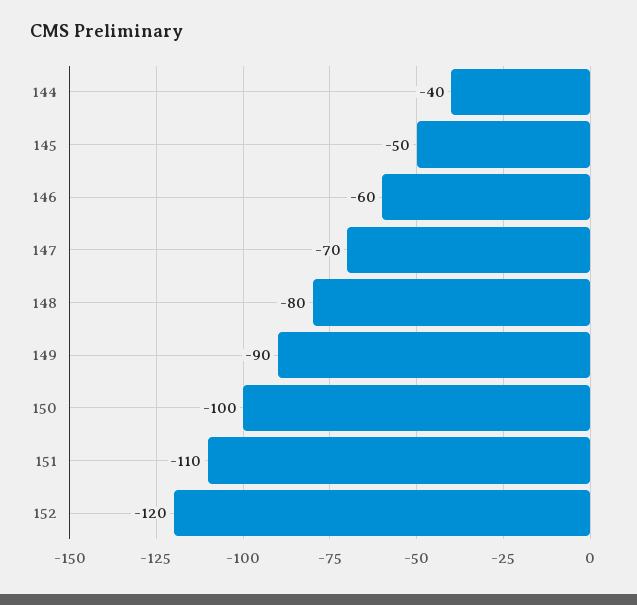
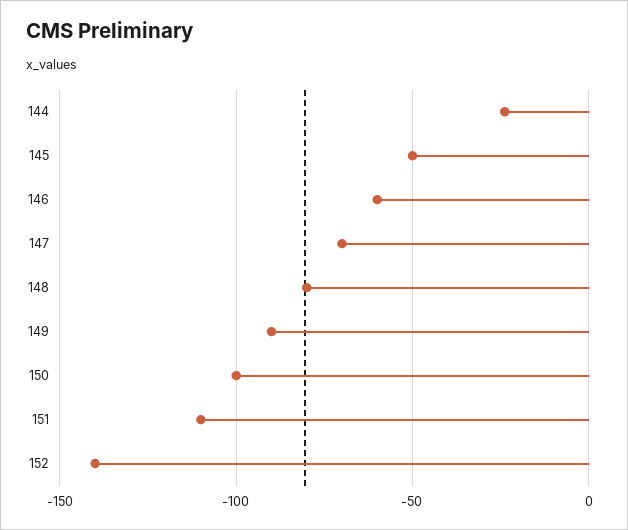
144: -40 -> -25
152: -120 -> -140

